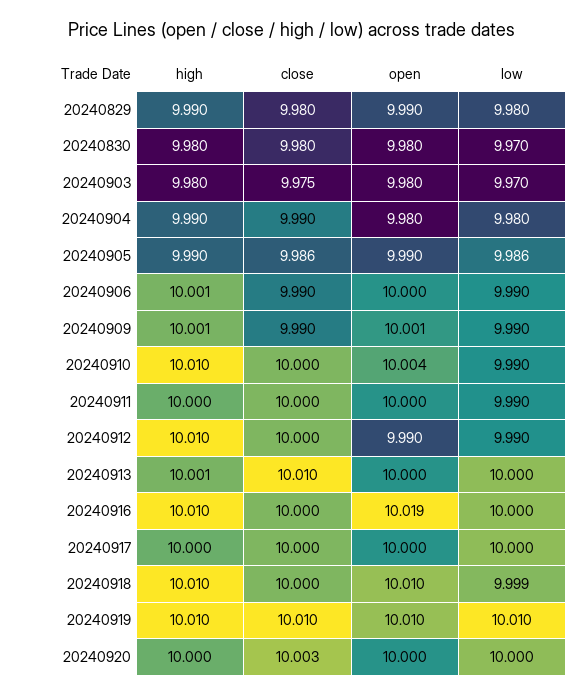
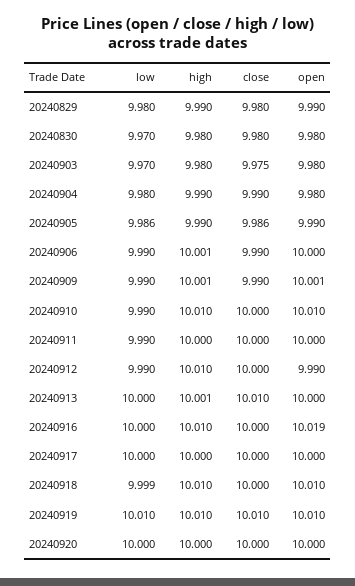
open, 20240910: 10.004 -> 10.01
close, 20240920: 10.003 -> 10

